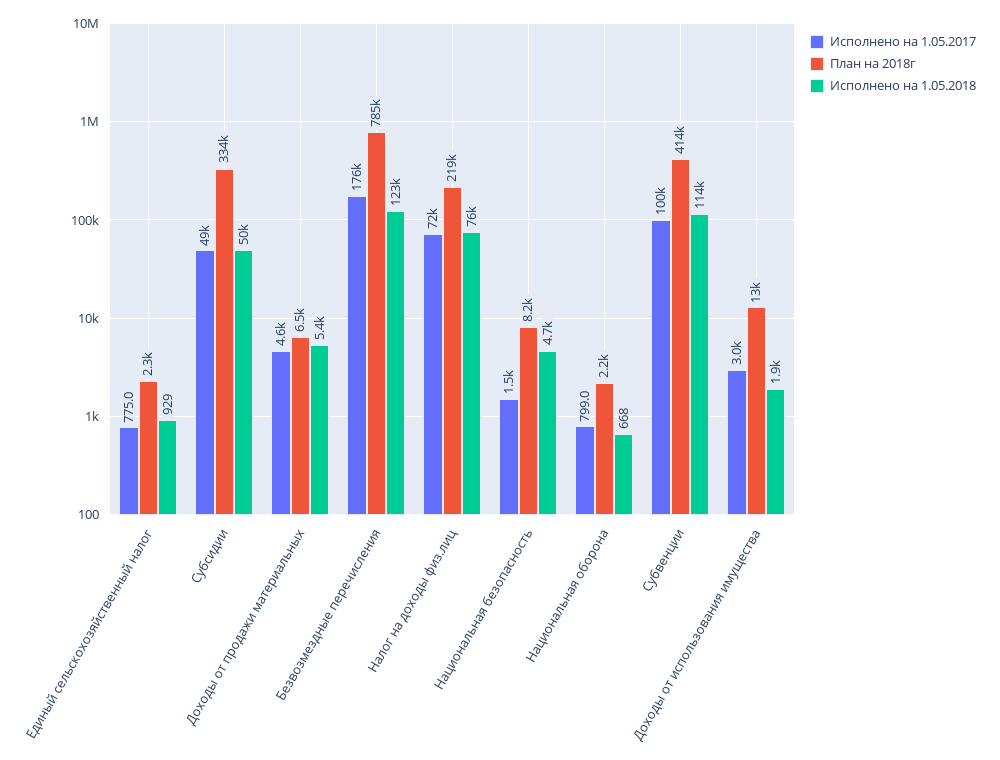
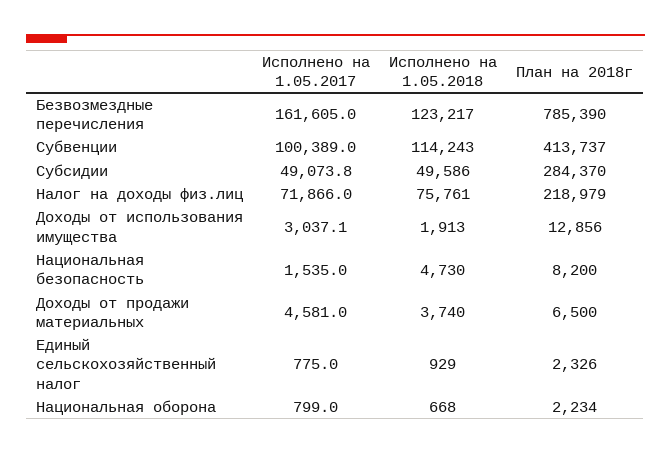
План на 2018г, Субсидии: 334000 -> 284370
Исполнено на 1.05.2018, Доходы от продажи материальных: 5400 -> 3740
Исполнено на 1.05.2017, Безвозмездные перечисления: 176000 -> 161605

